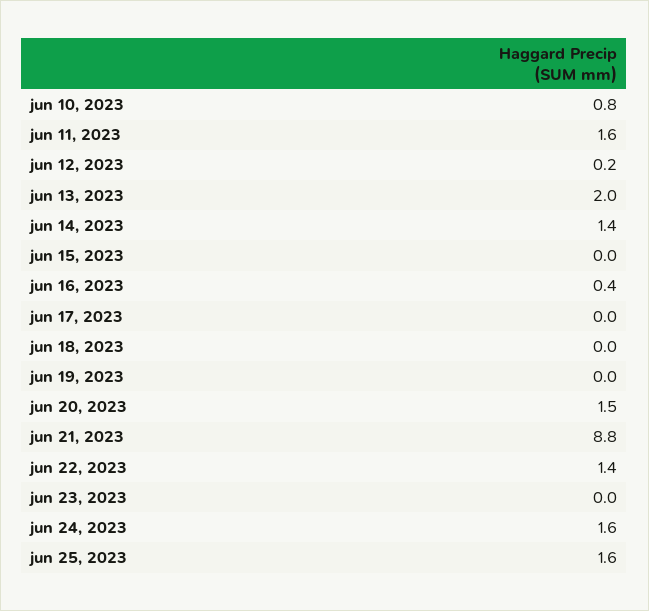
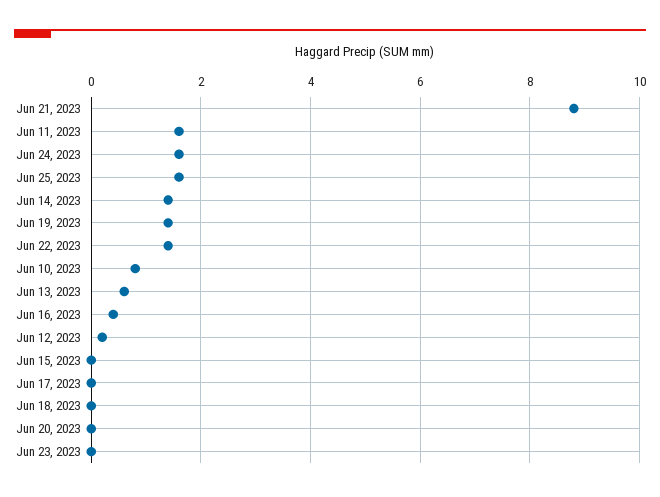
jun 13, 2023: 2 -> 0.5
jun 19, 2023: 0 -> 1.5
jun 20, 2023: 1.5 -> 0

